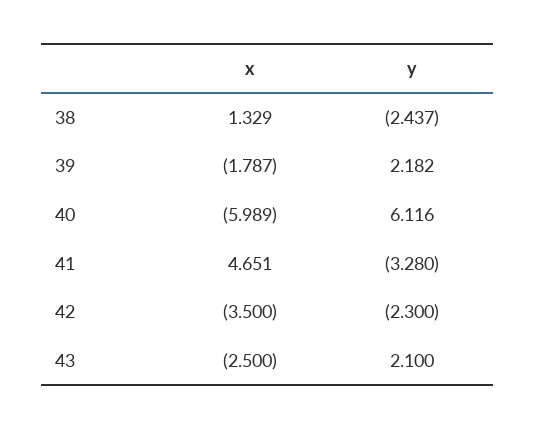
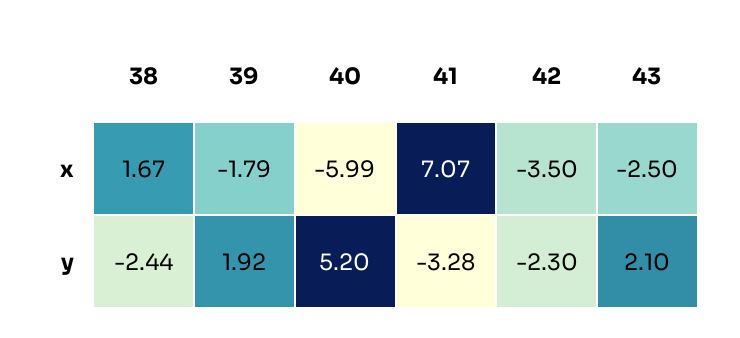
x, 38: 1.329 -> 1.67
y, 39: 2.182 -> 1.92
y, 40: 6.116 -> 5.2
x, 41: 4.651 -> 7.07

